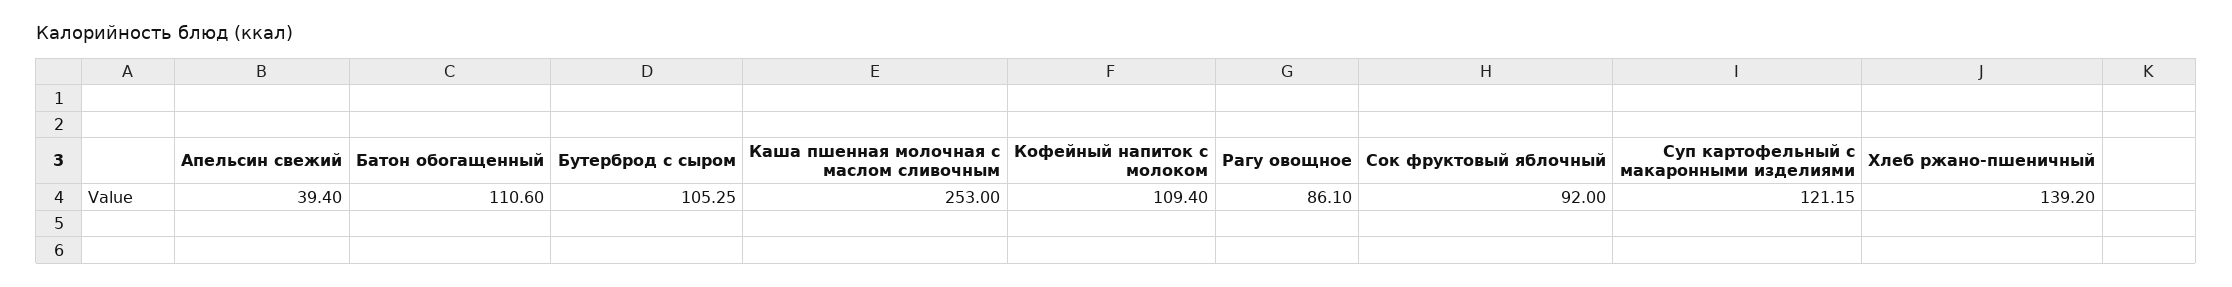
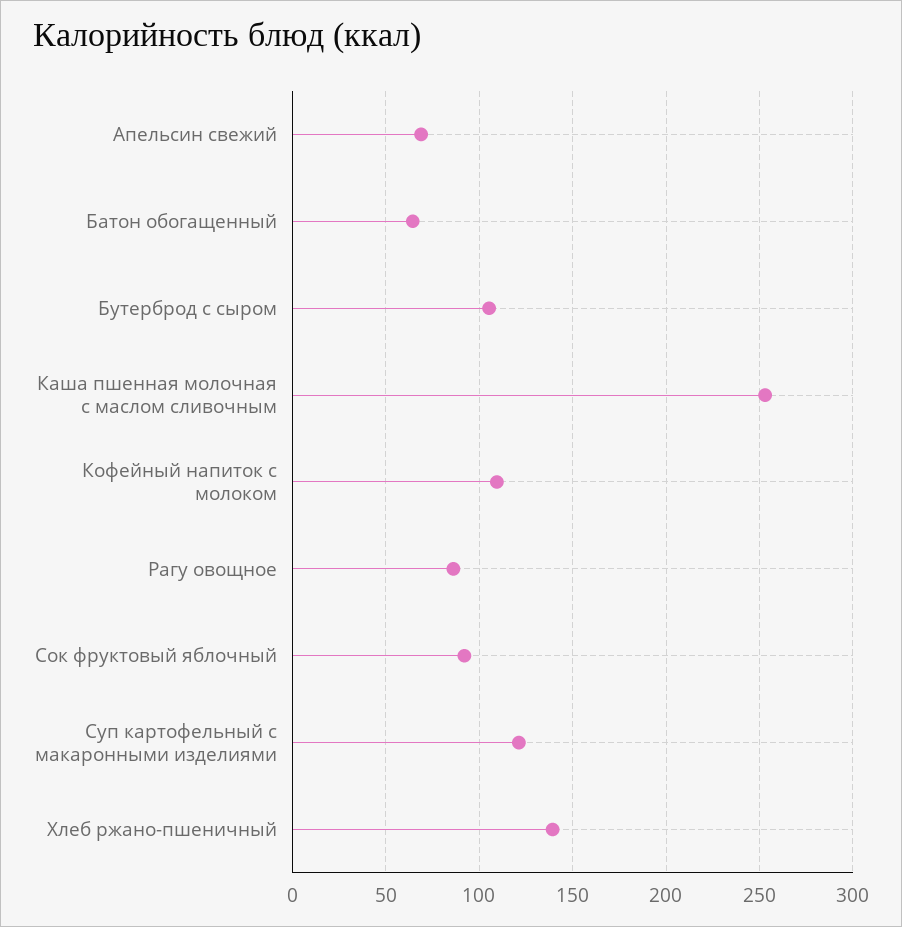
Апельсин свежий: 39.4 -> 70
Батон обогащенный: 110.6 -> 65

